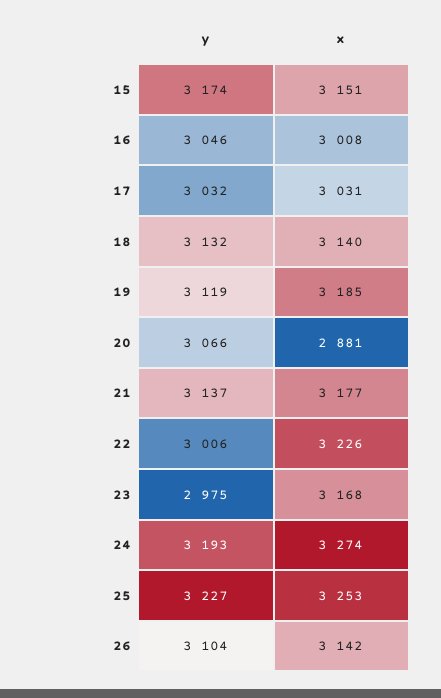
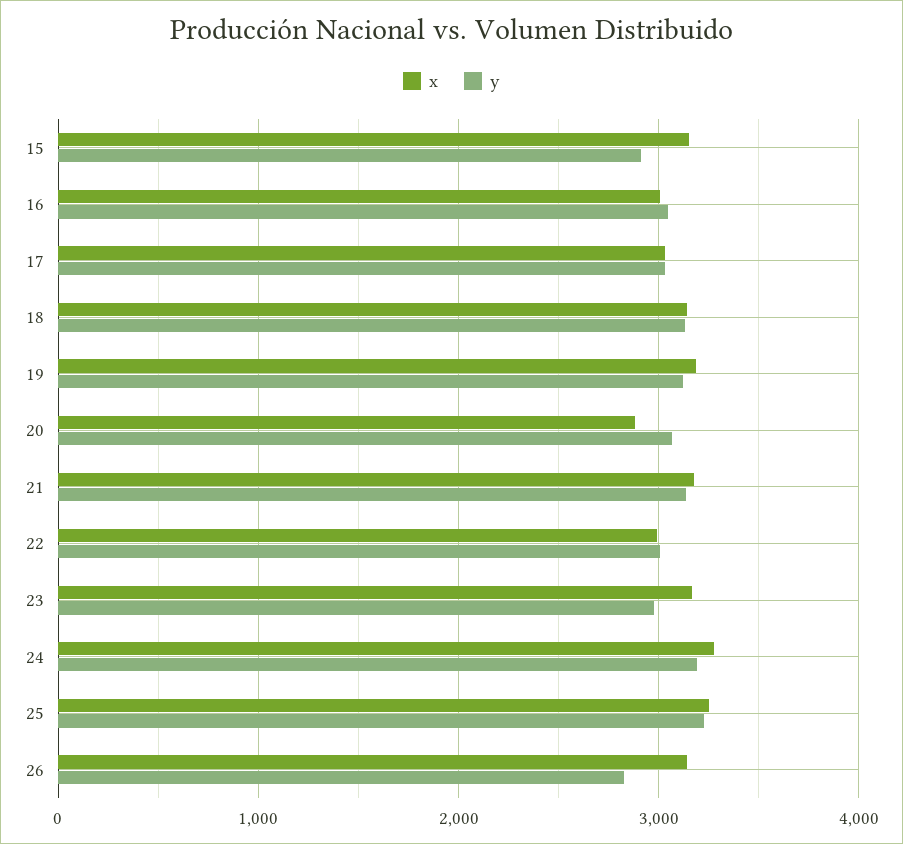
y, 15: 3174 -> 2900
x, 22: 3226 -> 3000
y, 26: 3104 -> 2800

